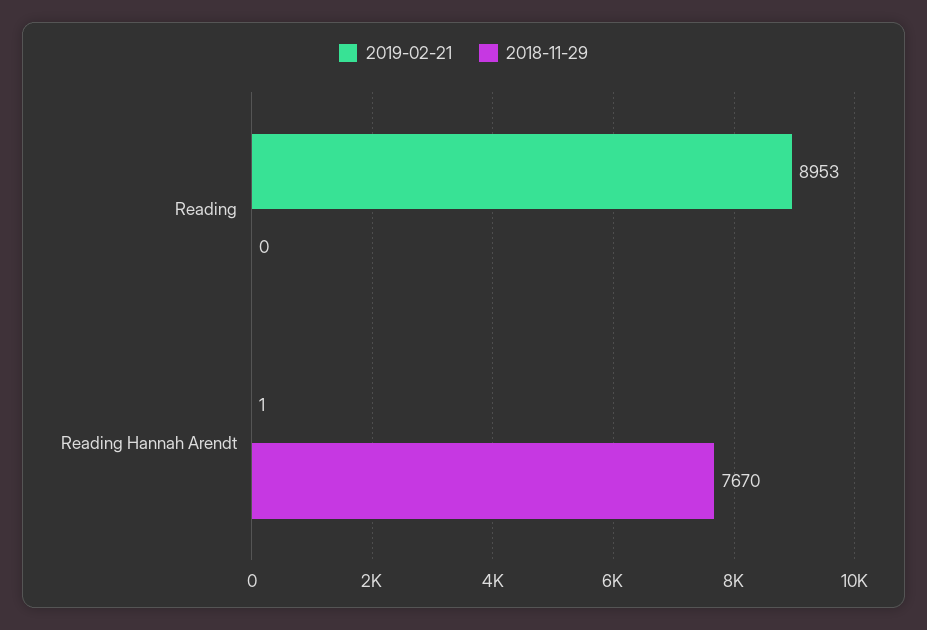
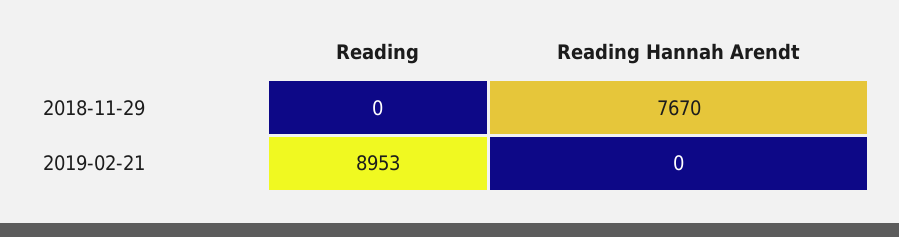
2019-02-21, Reading Hannah Arendt: 1 -> 0

